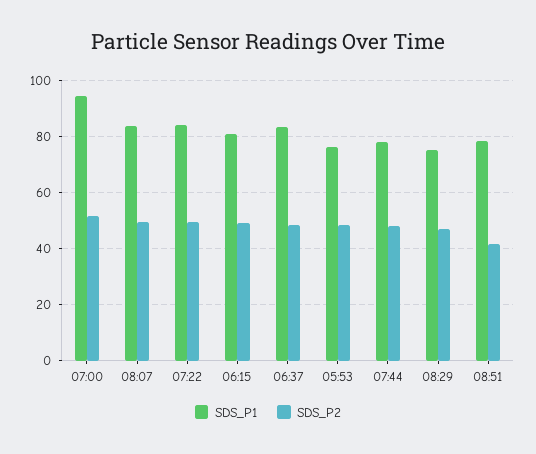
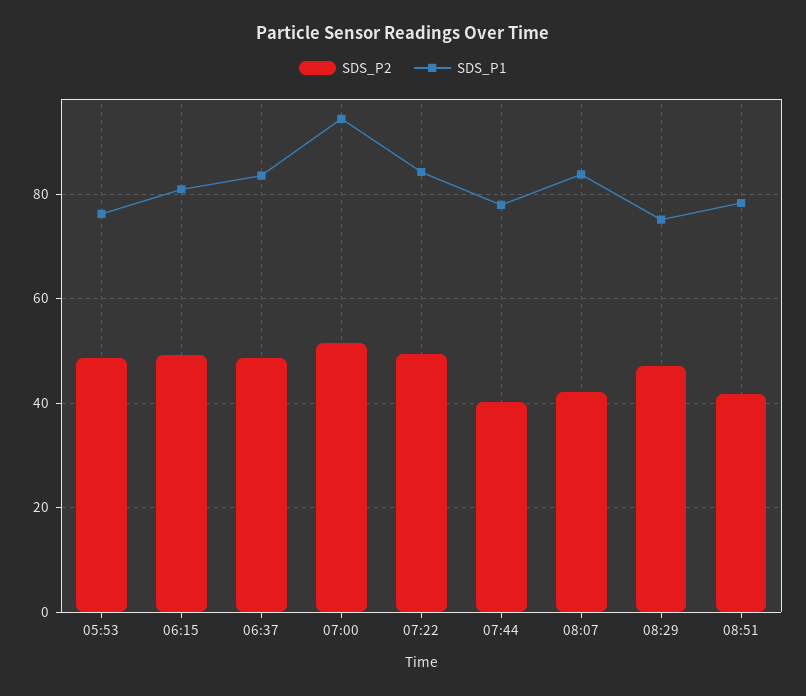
SDS_P2, 08:07: 50 -> 42
SDS_P2, 07:44: 47.5 -> 40

